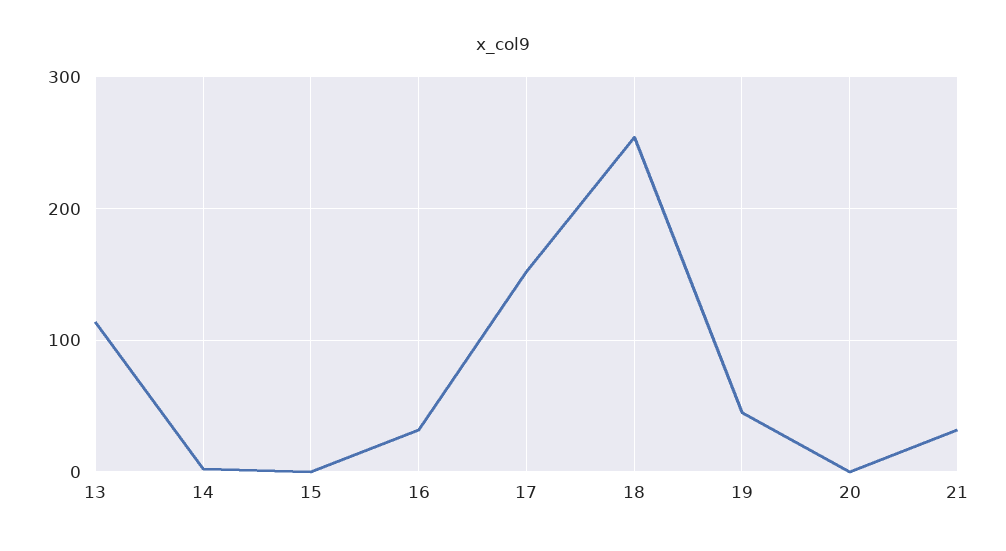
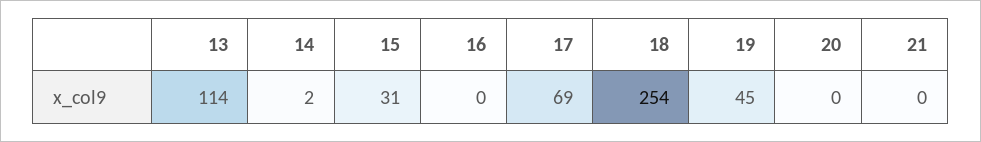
15: 0 -> 31
16: 30 -> 0
17: 150 -> 69
21: 30 -> 0

